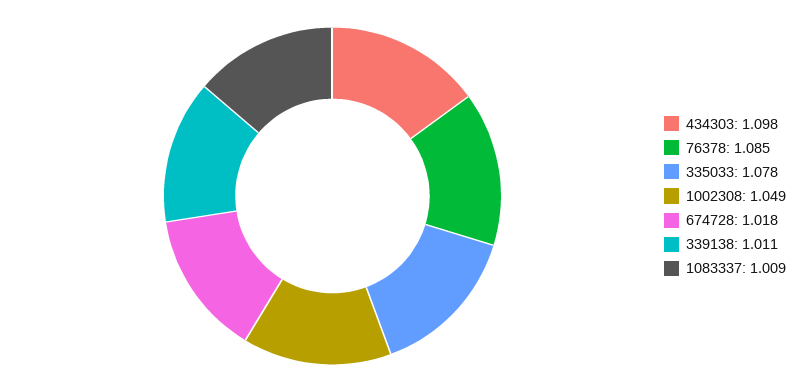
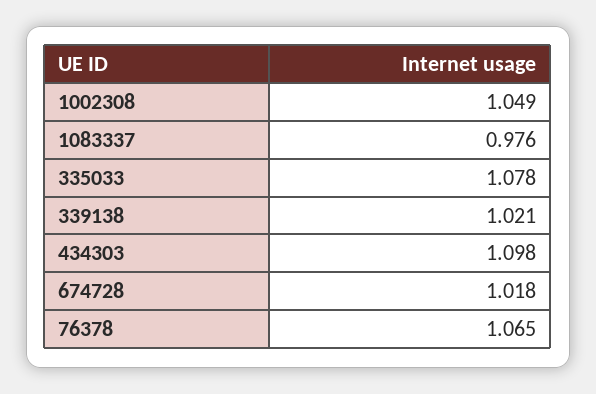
76378: 1.085 -> 1.065
339138: 1.011 -> 1.021
1083337: 1.009 -> 0.976

